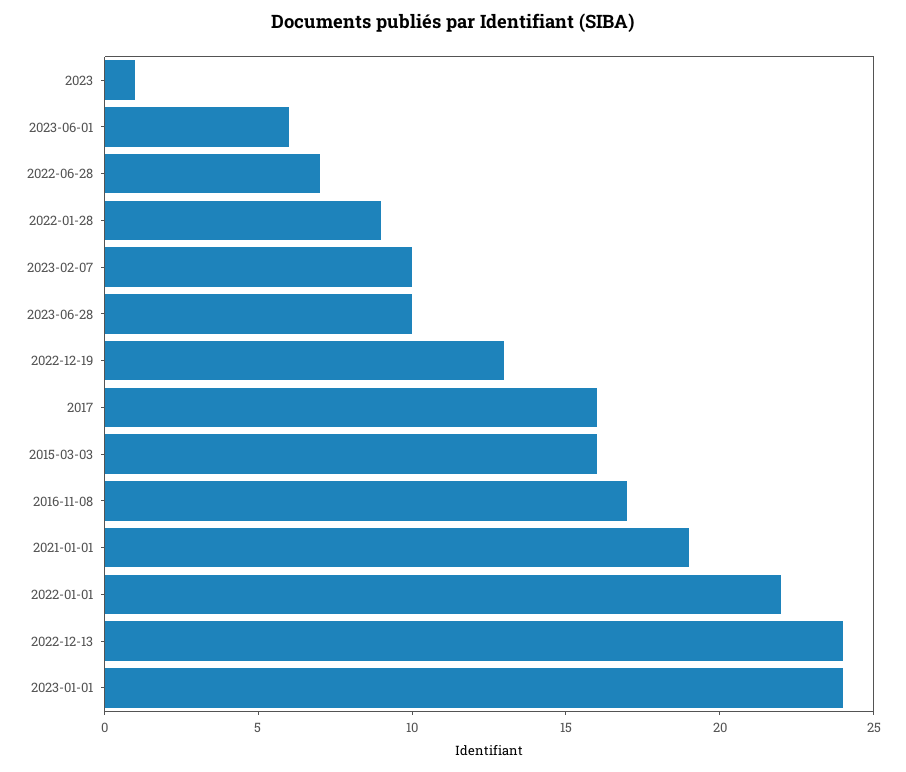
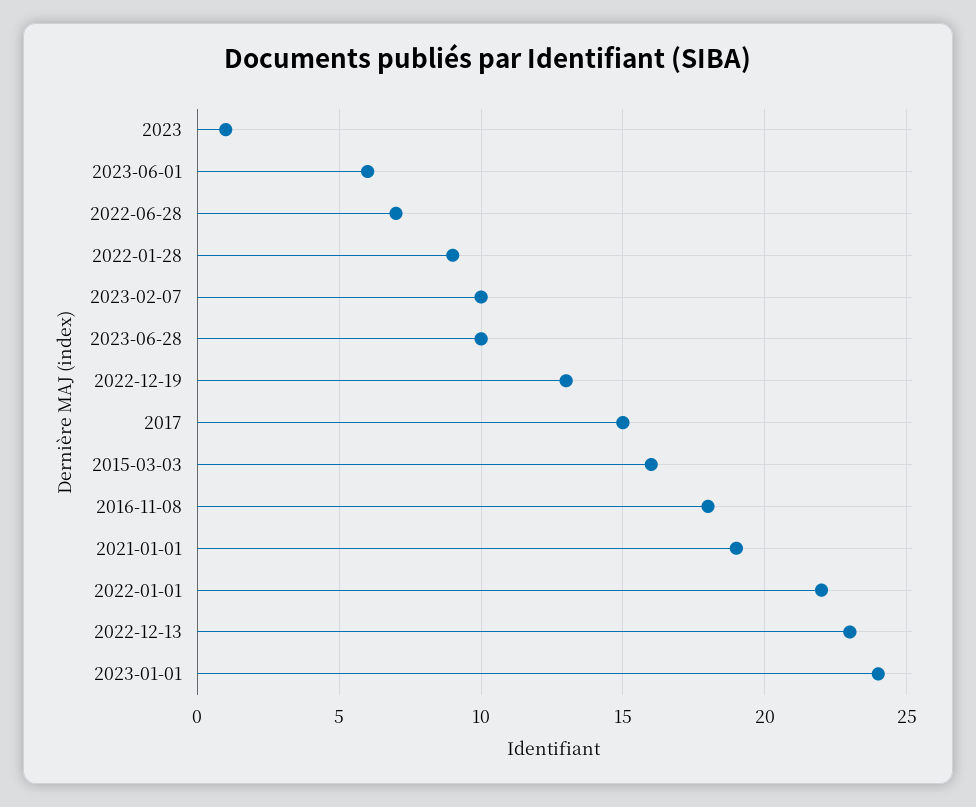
2017: 16 -> 15
2016-11-08: 17 -> 18
2022-12-13: 24 -> 23

